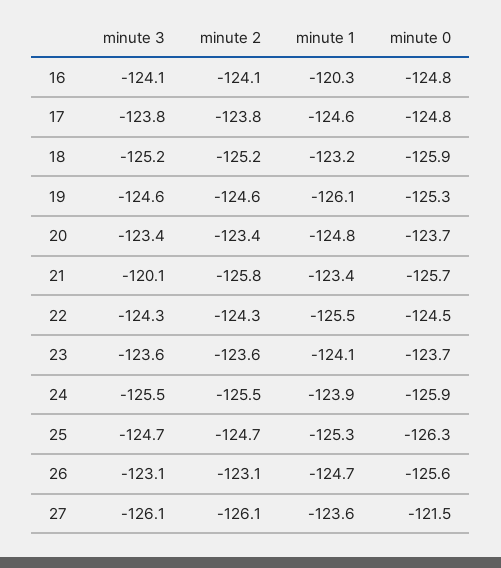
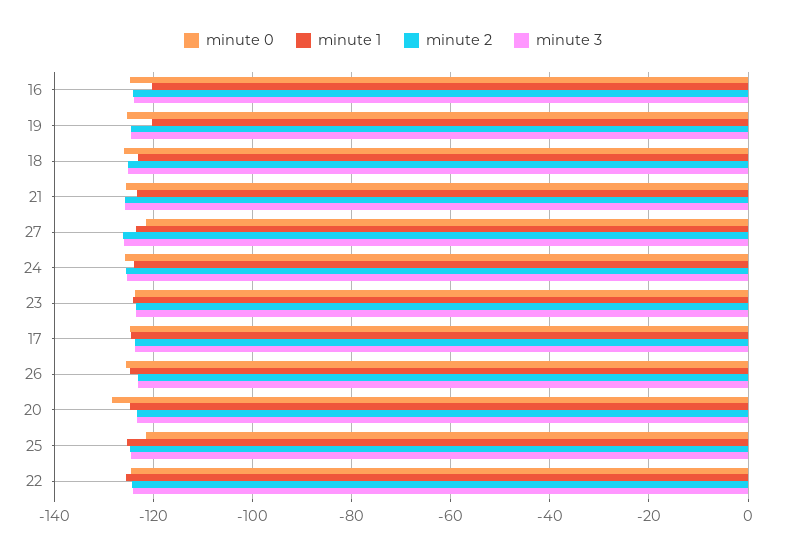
minute 1, 19: -126.1 -> -120
minute 0, 20: -123.7 -> -128
minute 3, 21: -120.1 -> -126
minute 0, 25: -126.3 -> -122

